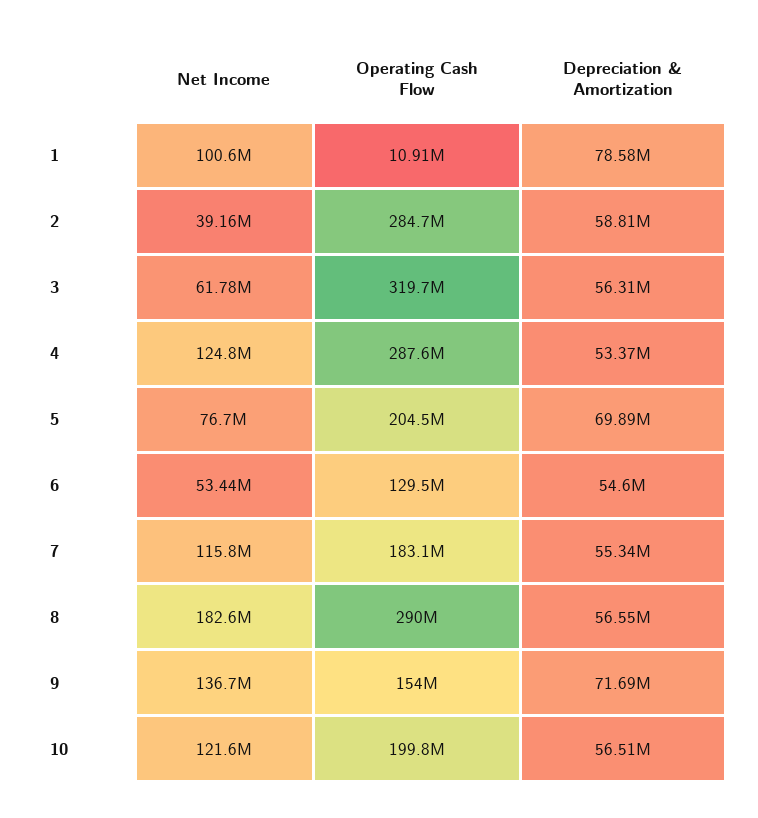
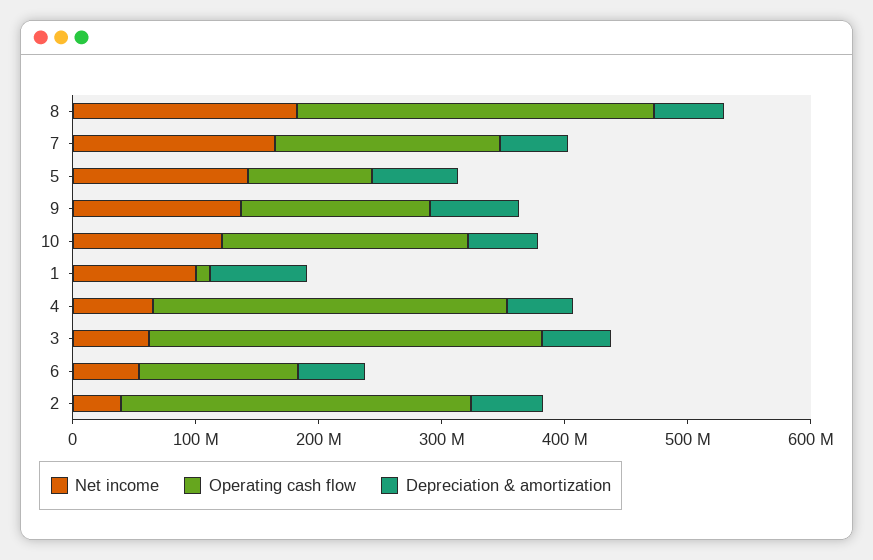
Net Income, 4: 124800000 -> 60000000
Net Income, 5: 76700000 -> 140000000
Operating Cash Flow, 5: 204500000 -> 100000000
Net Income, 7: 115800000 -> 160000000

